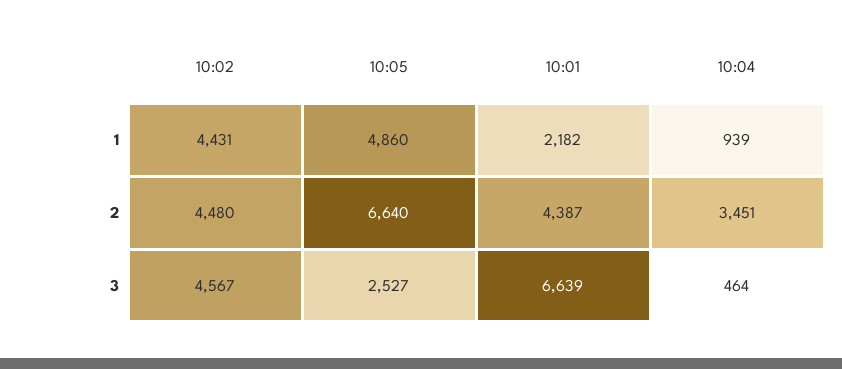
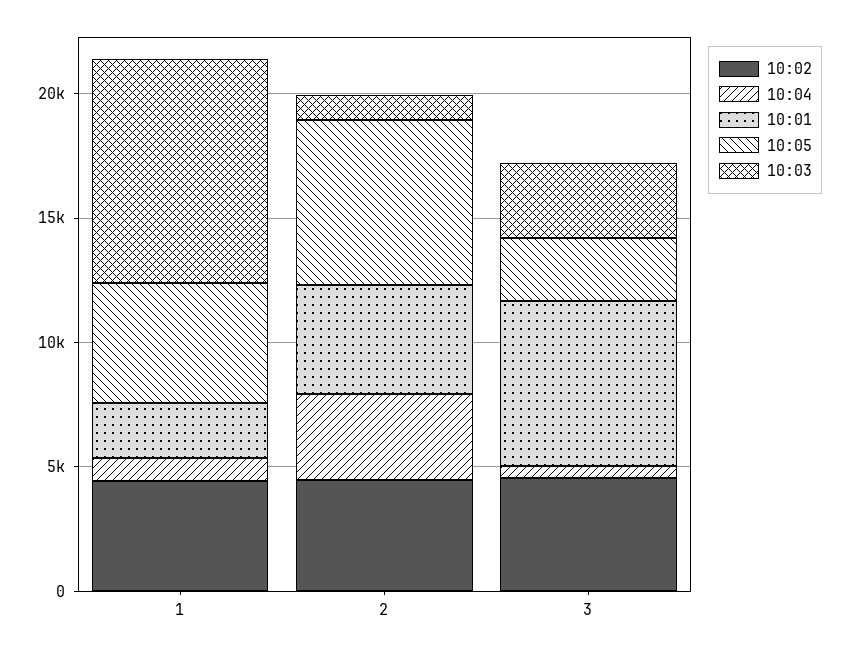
10:03, 1: none -> 9000
10:03, 2: none -> 1000
10:03, 3: none -> 3000

